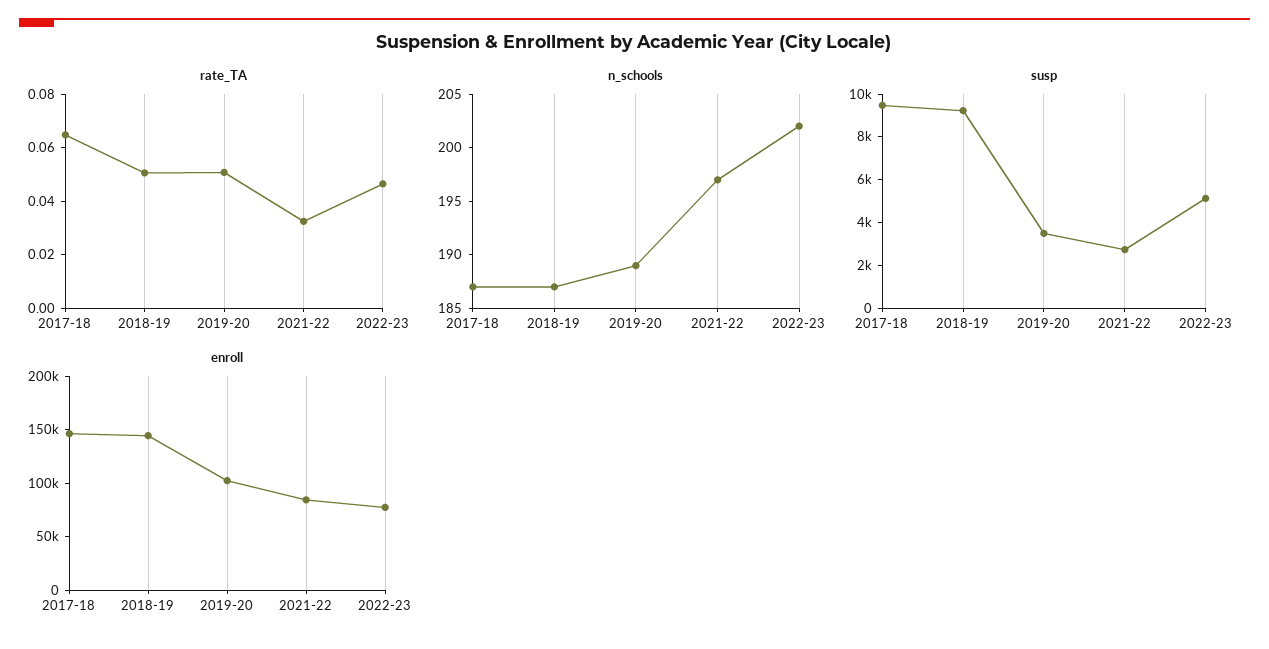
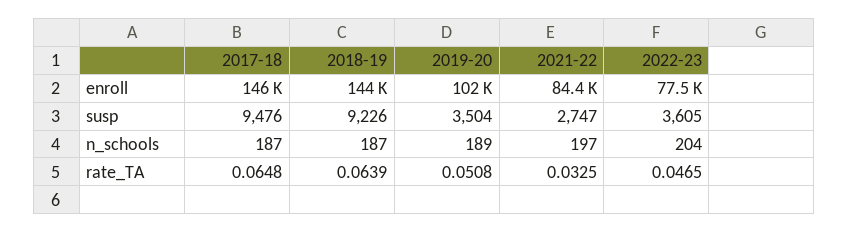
rate_TA, 2018-19: 0.05 -> 0.0639
n_schools, 2022-23: 202 -> 204
susp, 2022-23: 5000 -> 3605

